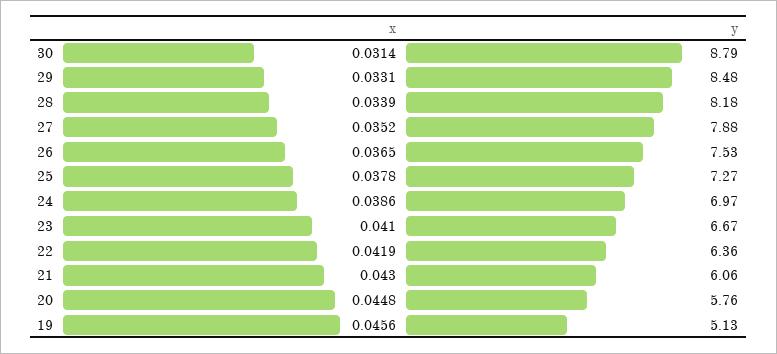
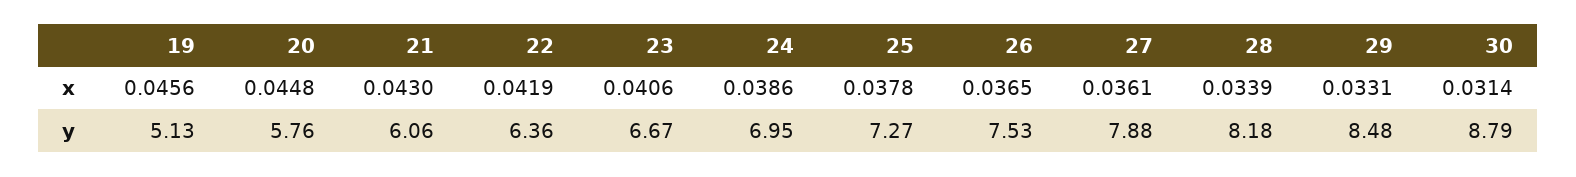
x, 27: 0.0352 -> 0.0361
y, 24: 6.97 -> 6.95
x, 23: 0.041 -> 0.0406

